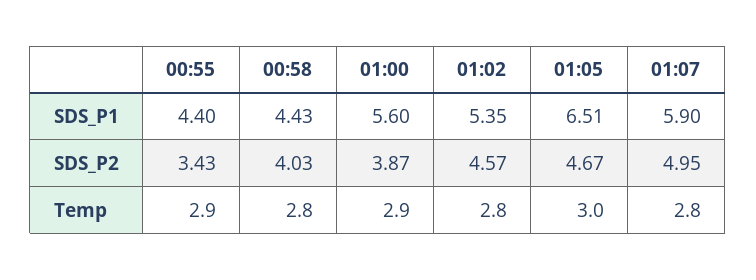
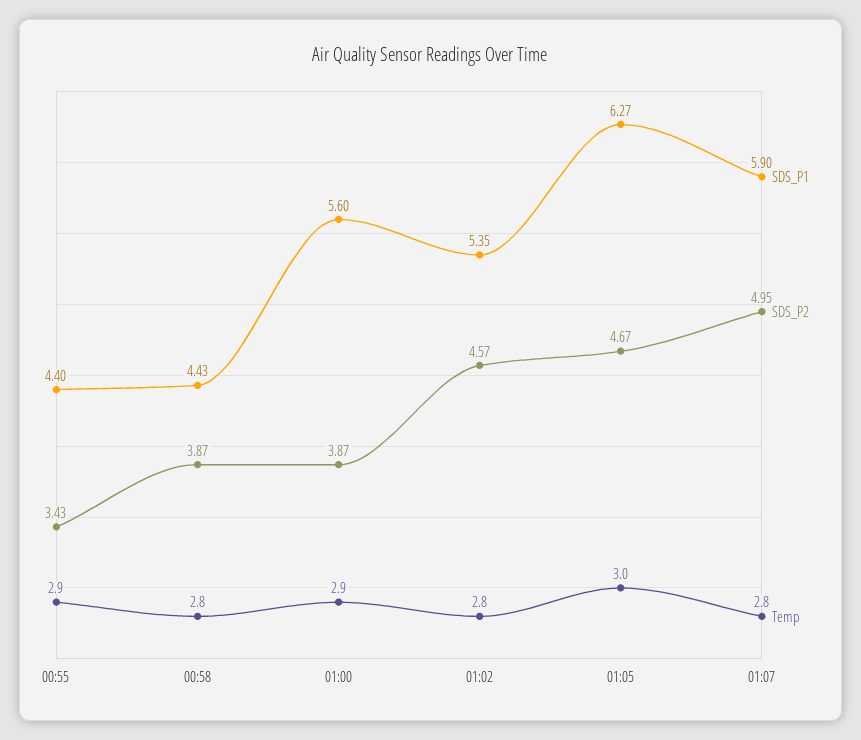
SDS_P1, 01:05: 6.51 -> 6.27
SDS_P2, 00:58: 4.03 -> 3.87

